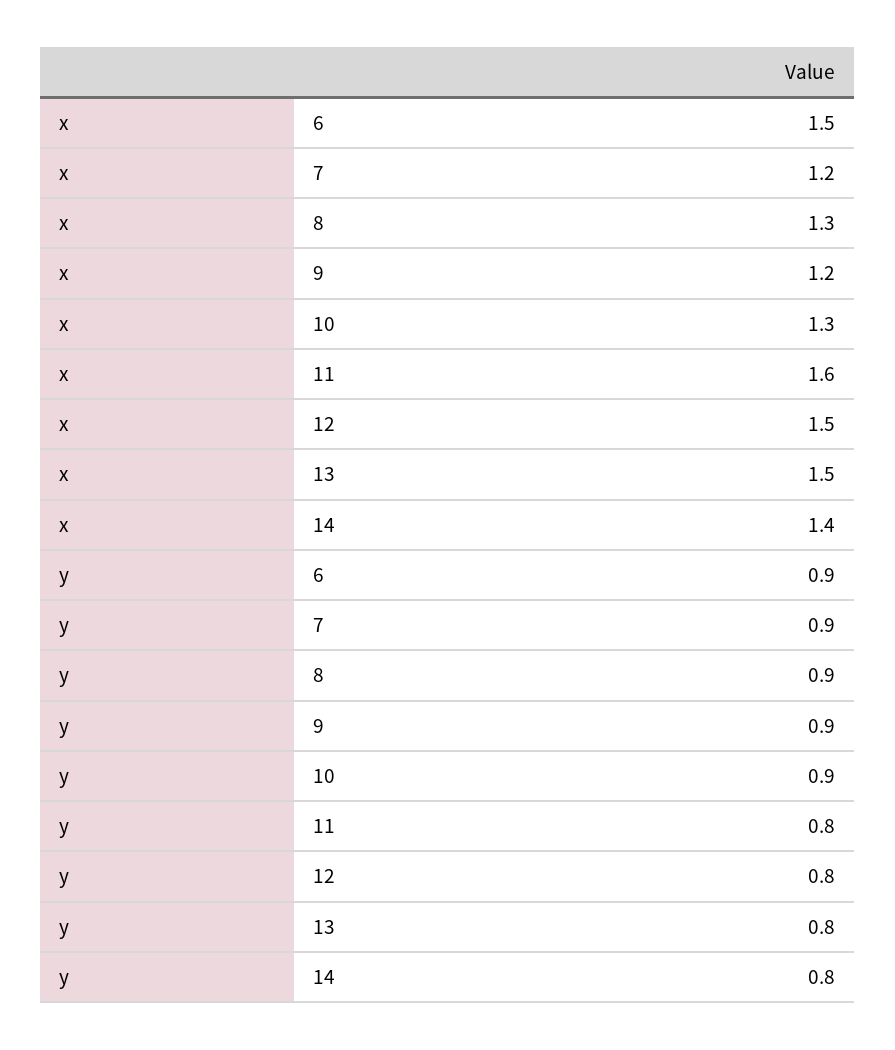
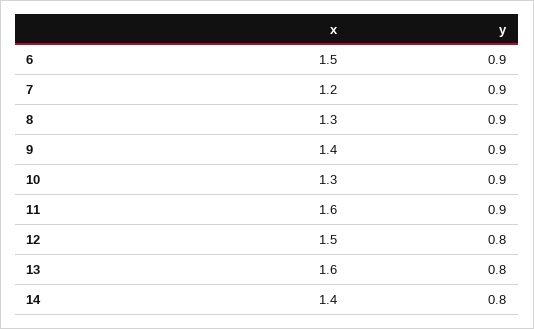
x, 9: 1.2 -> 1.4
x, 13: 1.5 -> 1.6
y, 11: 0.8 -> 0.9

